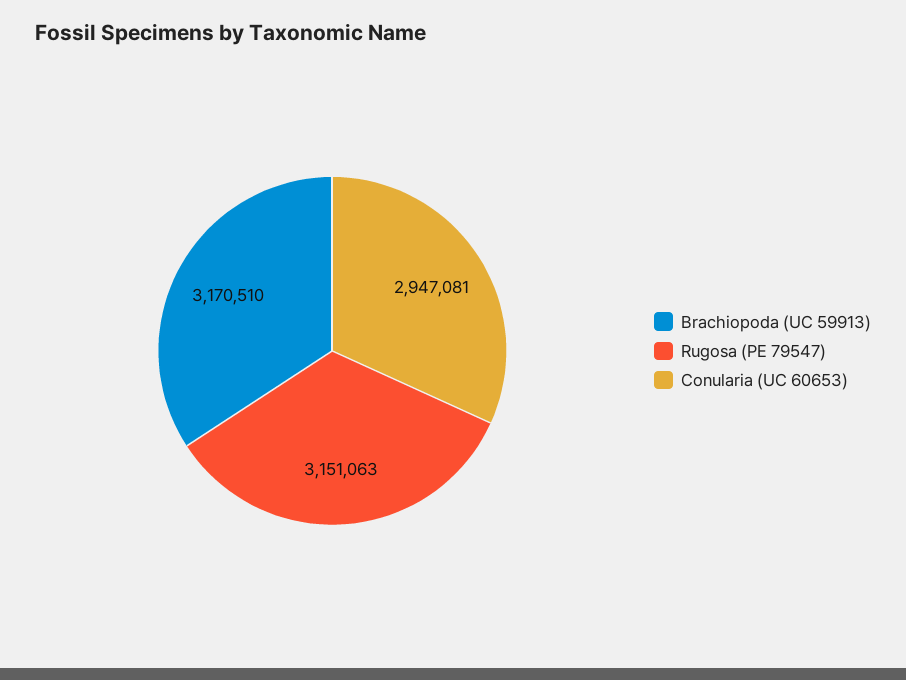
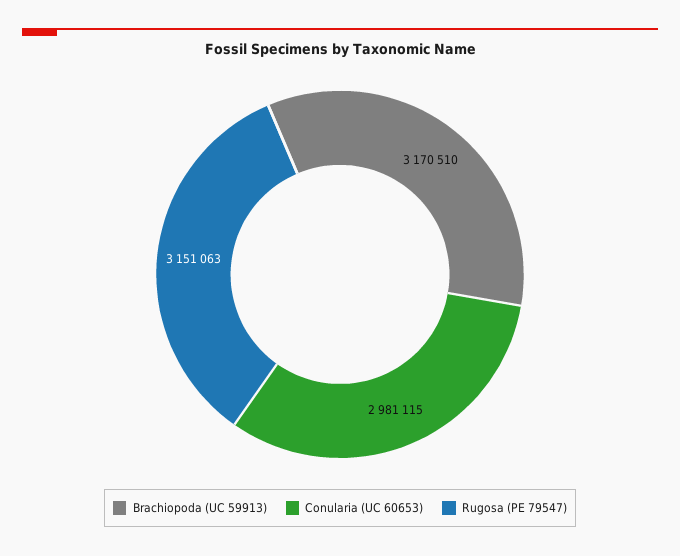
Conularia (UC 60653): 2947081 -> 2981115

